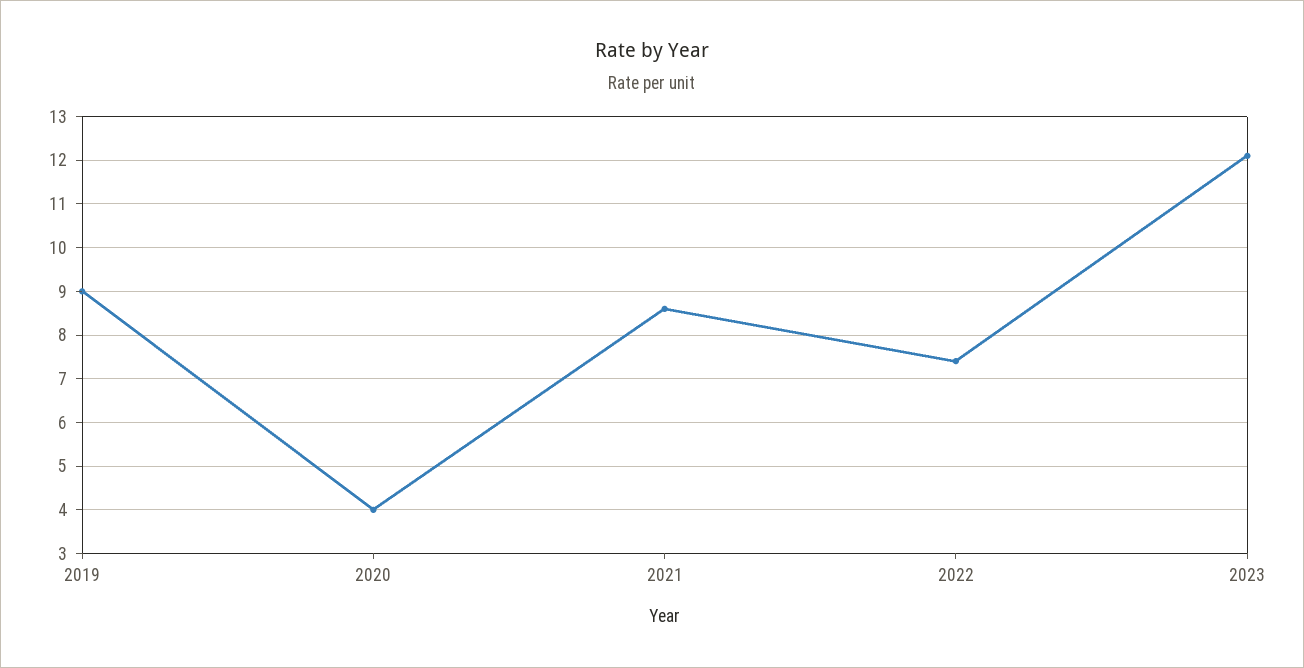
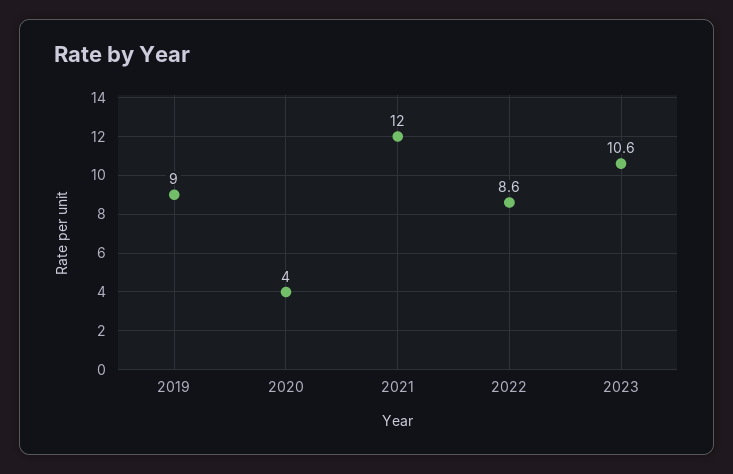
2021: 8.5 -> 12
2022: 7.5 -> 8.6
2023: 12 -> 10.6

